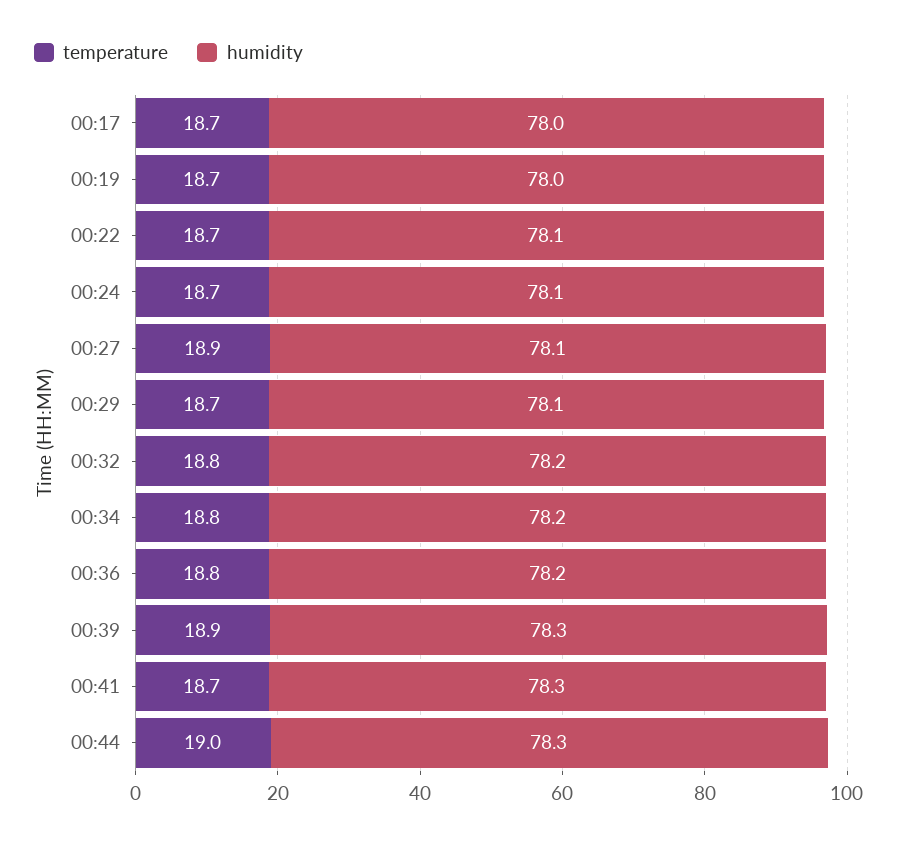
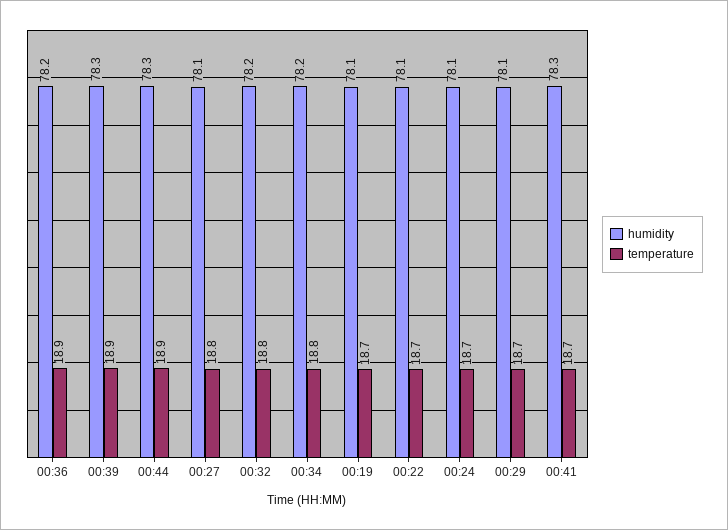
temperature, 00:17: 18.7 -> none
humidity, 00:17: 78 -> none
humidity, 00:19: 78 -> 78.1
temperature, 00:27: 18.9 -> 18.8
temperature, 00:36: 18.8 -> 18.9
temperature, 00:44: 19 -> 18.9

